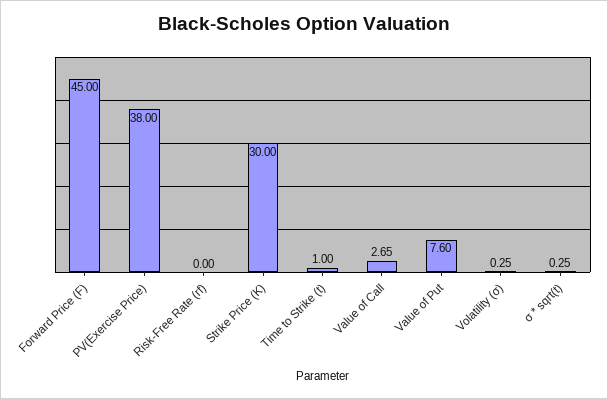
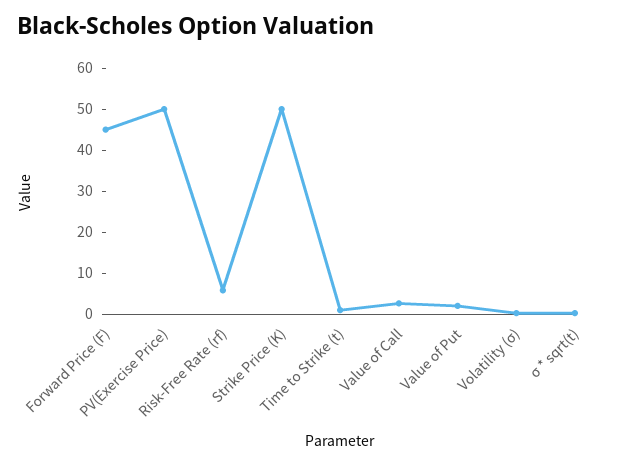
PV(Exercise Price): 38 -> 50
Risk-Free Rate (rf): 0 -> 6
Strike Price (K): 30 -> 50
Value of Put: 7.6 -> 2

